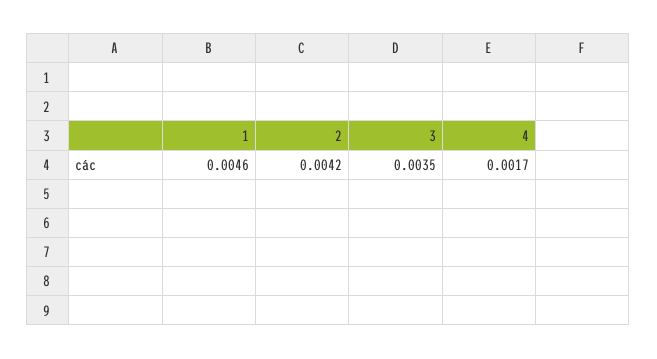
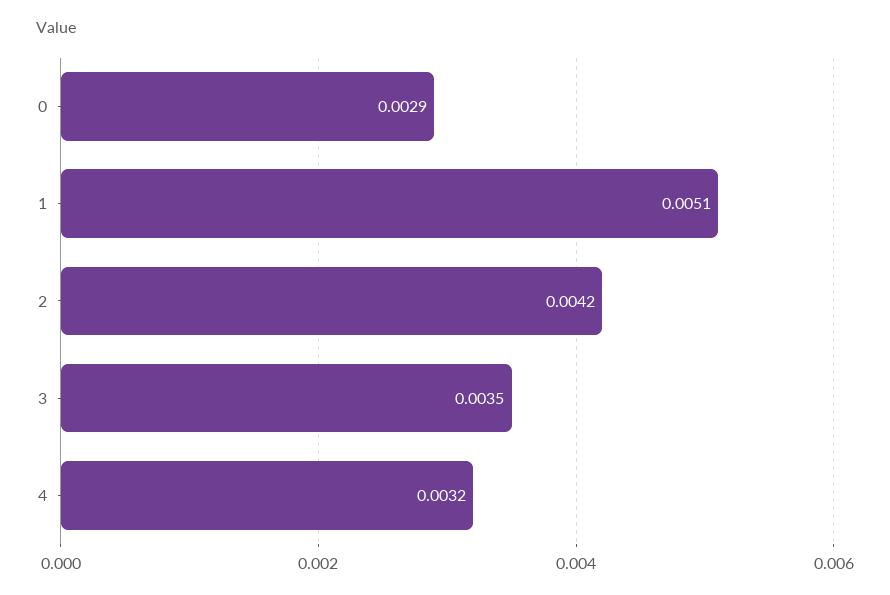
1: 0.0046 -> 0.0051
4: 0.0017 -> 0.0032
0: none -> 0.0029

